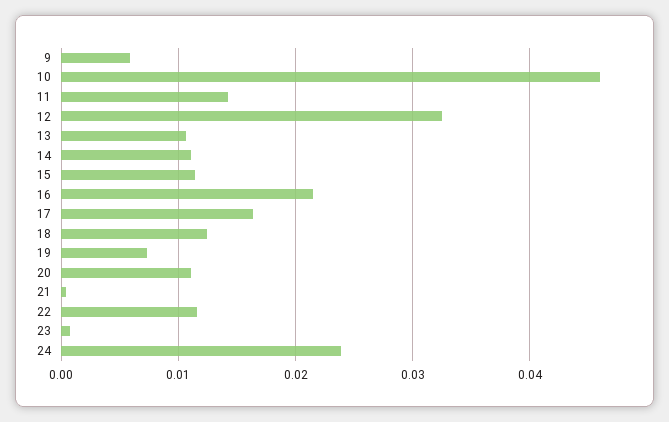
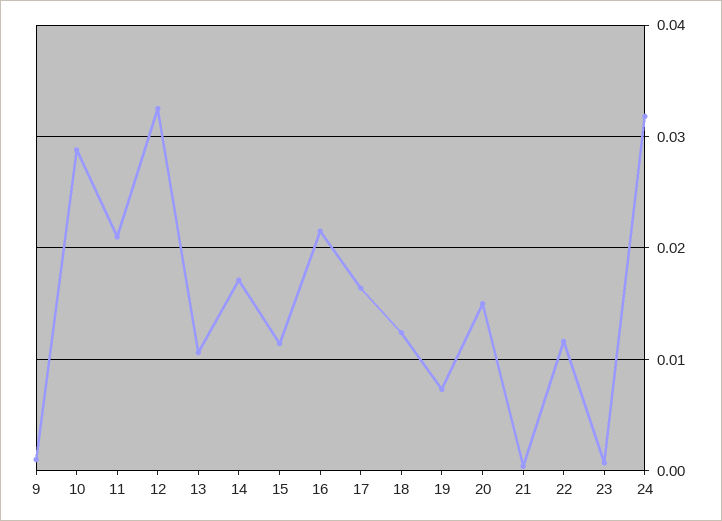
9: 0.006 -> 0.001
10: 0.046 -> 0.029
11: 0.014 -> 0.021
14: 0.011 -> 0.017
20: 0.011 -> 0.015
24: 0.024 -> 0.032

